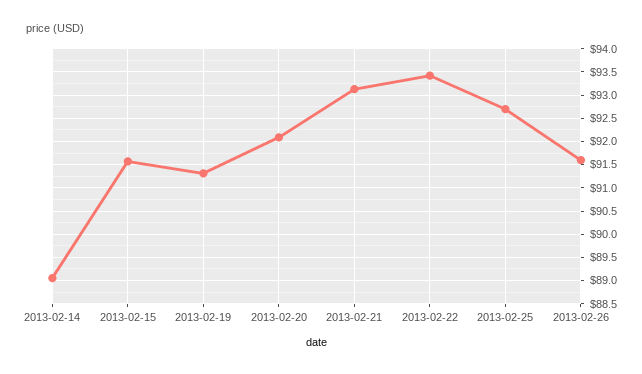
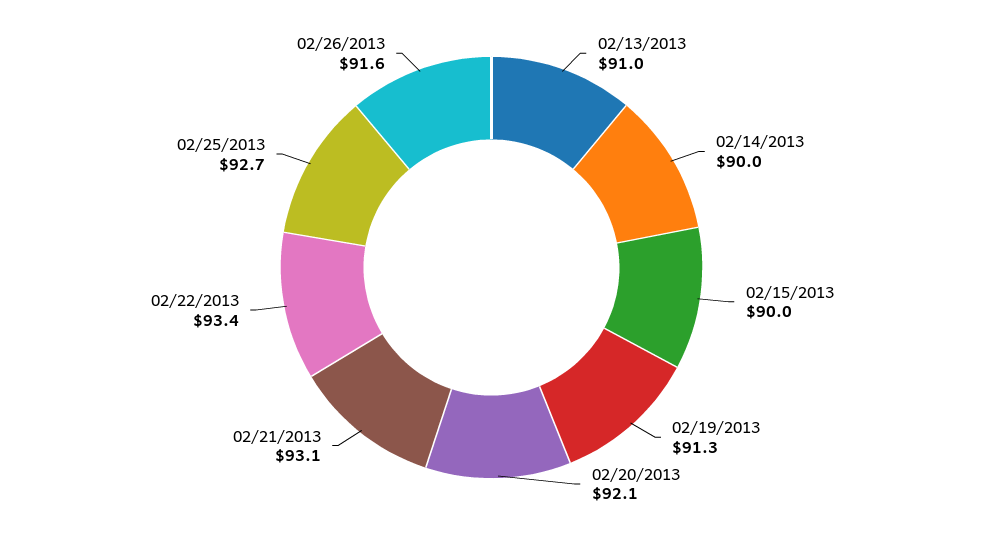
2013-02-14: 89 -> 90
2013-02-15: 91.5 -> 90
02/13/2013: none -> 91

